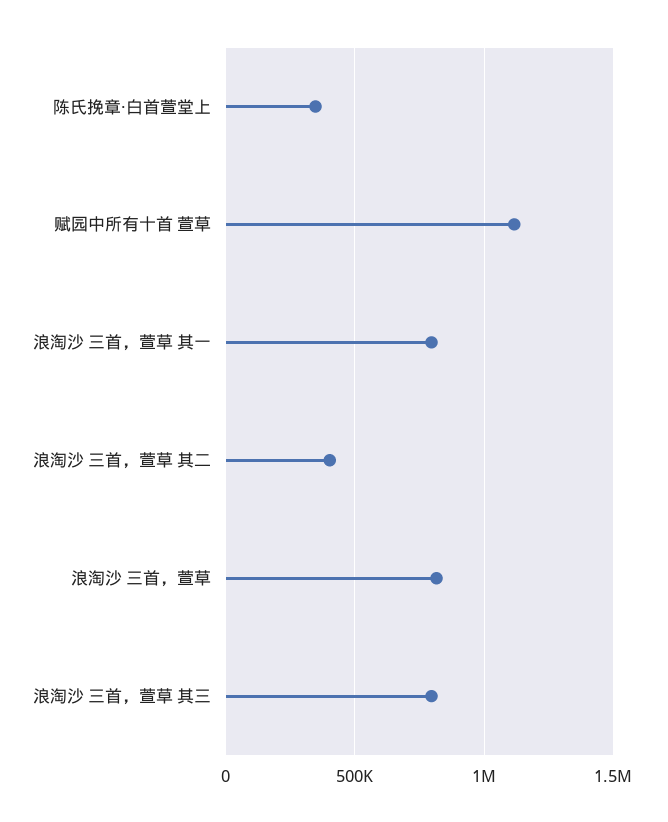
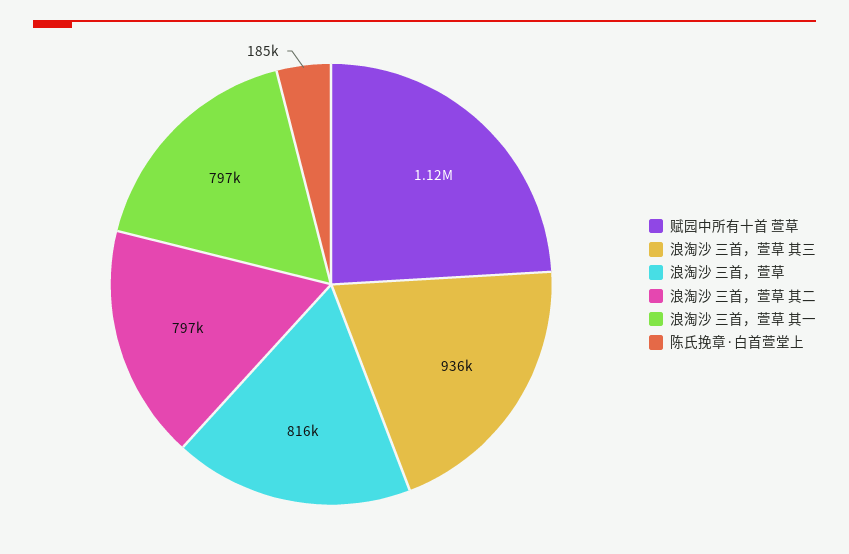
陈氏挽章·白首萱堂上: 350000 -> 185000
浪淘沙 三首，萱草 其二: 400000 -> 797000
浪淘沙 三首，萱草 其三: 800000 -> 936000

